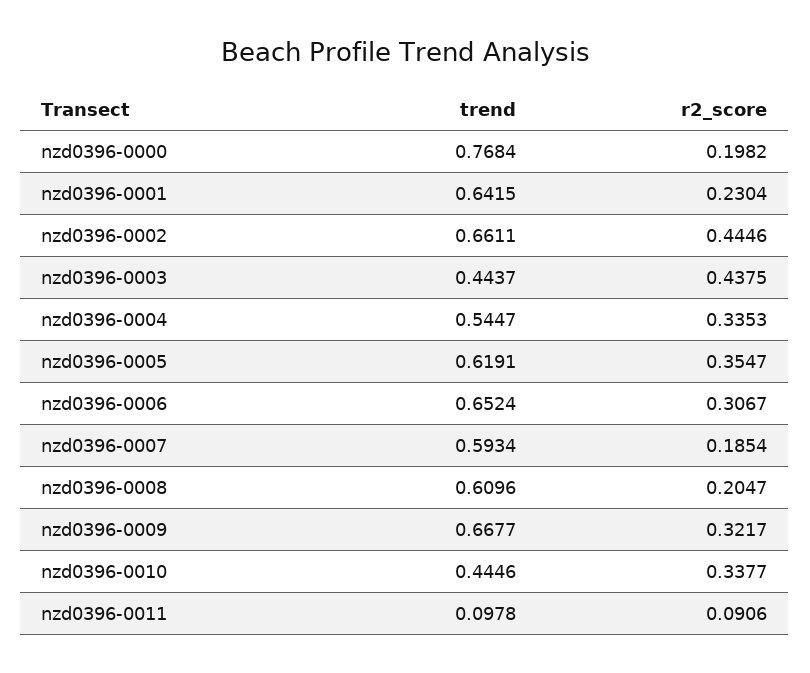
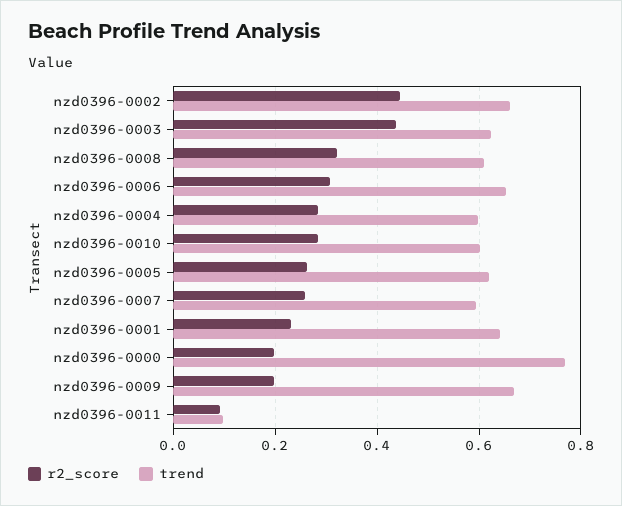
trend, nzd0396-0003: 0.4437 -> 0.62
trend, nzd0396-0004: 0.5447 -> 0.6
r2_score, nzd0396-0004: 0.3353 -> 0.28
r2_score, nzd0396-0005: 0.3547 -> 0.26
r2_score, nzd0396-0007: 0.1854 -> 0.26
r2_score, nzd0396-0008: 0.2047 -> 0.32
r2_score, nzd0396-0009: 0.3217 -> 0.2
trend, nzd0396-0010: 0.4446 -> 0.6
r2_score, nzd0396-0010: 0.3377 -> 0.28

